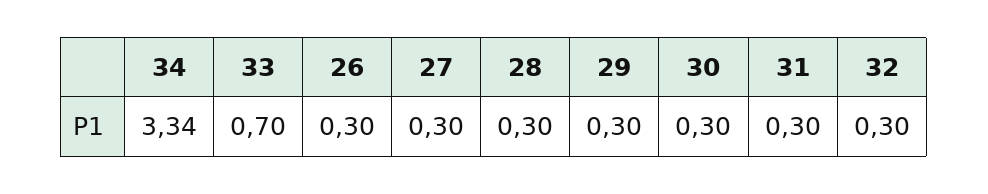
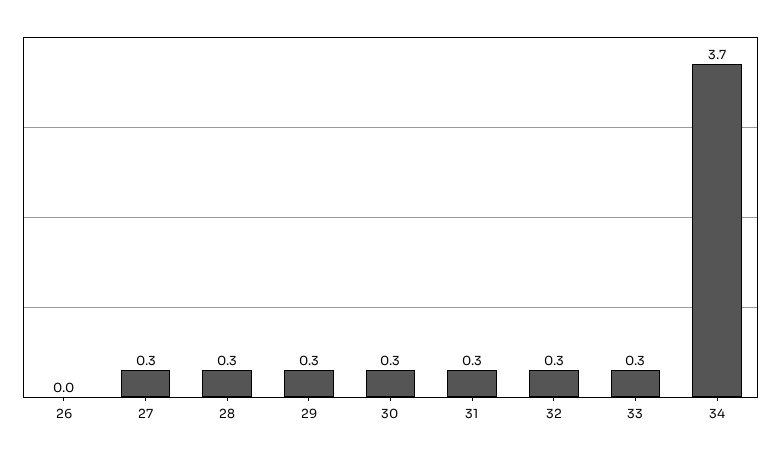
34: 3.34 -> 3.7
33: 0.7 -> 0.3
26: 0.3 -> 0

